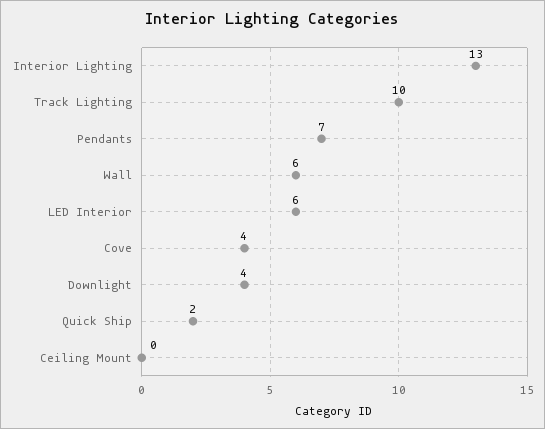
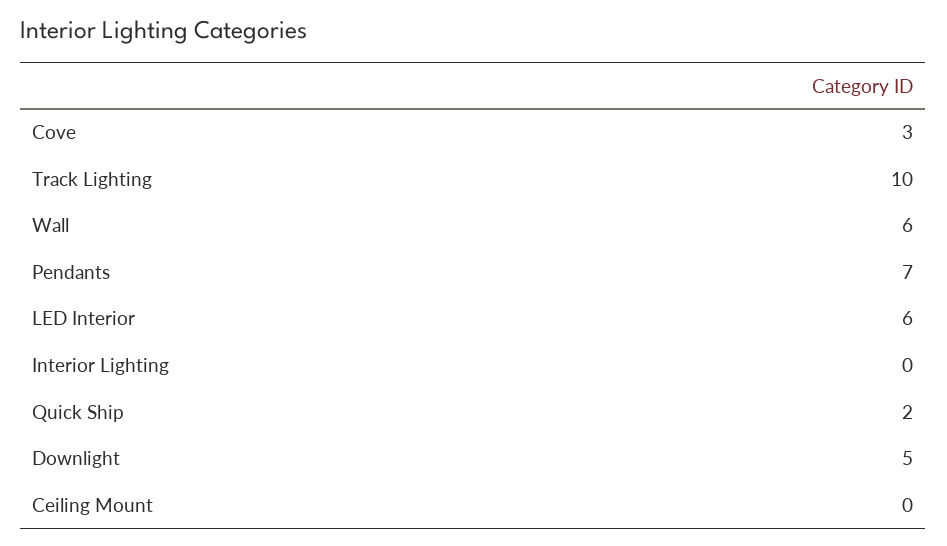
Interior Lighting: 13 -> 0
Cove: 4 -> 3
Downlight: 4 -> 5

